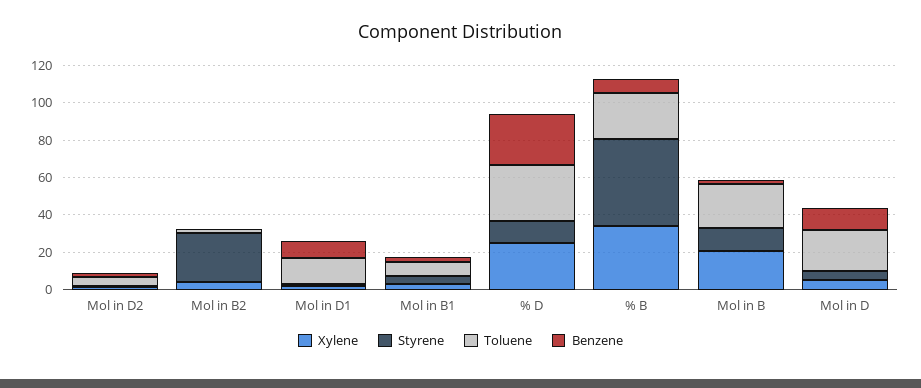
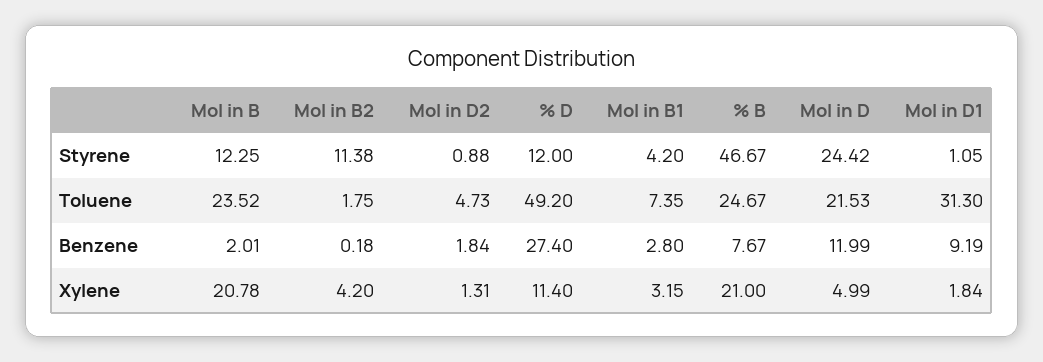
Styrene, Mol in B2: 25 -> 11.38
Toluene, Mol in D1: 15 -> 31.3
Xylene, % D: 25 -> 11.4
Toluene, % D: 30 -> 49.2
Xylene, % B: 35 -> 21
Styrene, Mol in D: 5 -> 24.42

